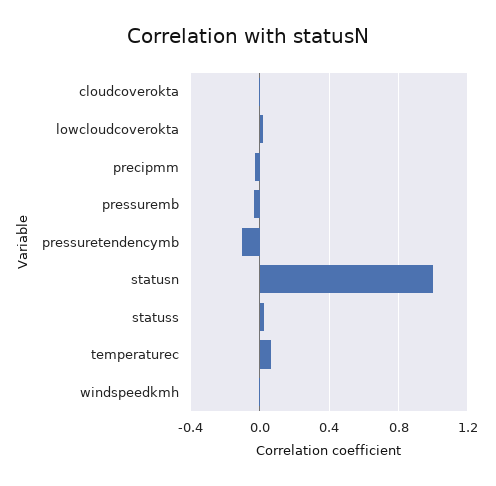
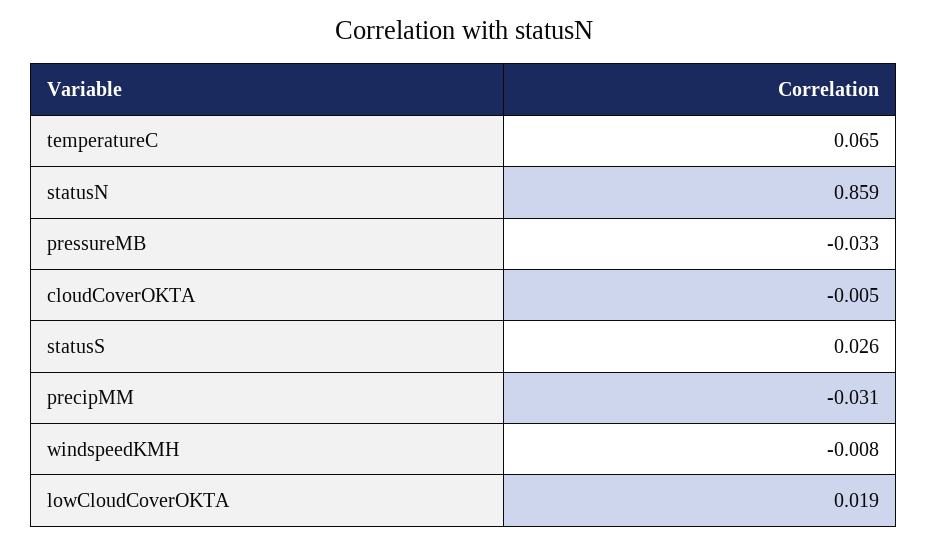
pressuretendencymb: -0.1 -> none
statusn: 1 -> 0.859

